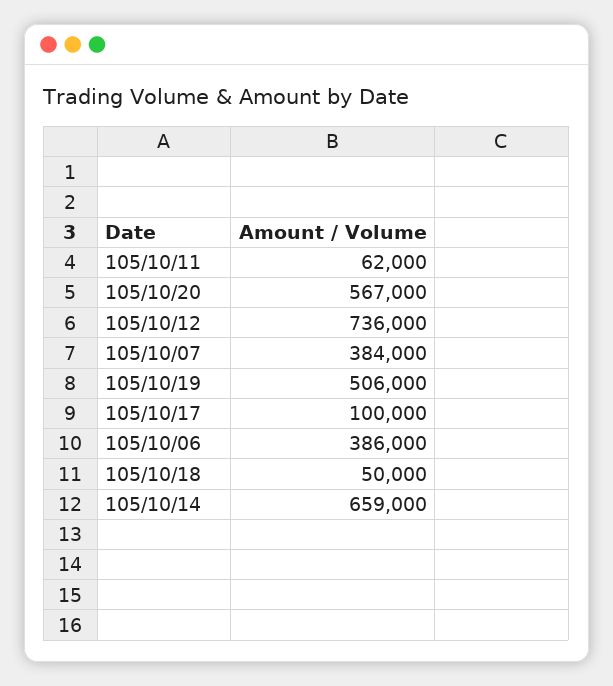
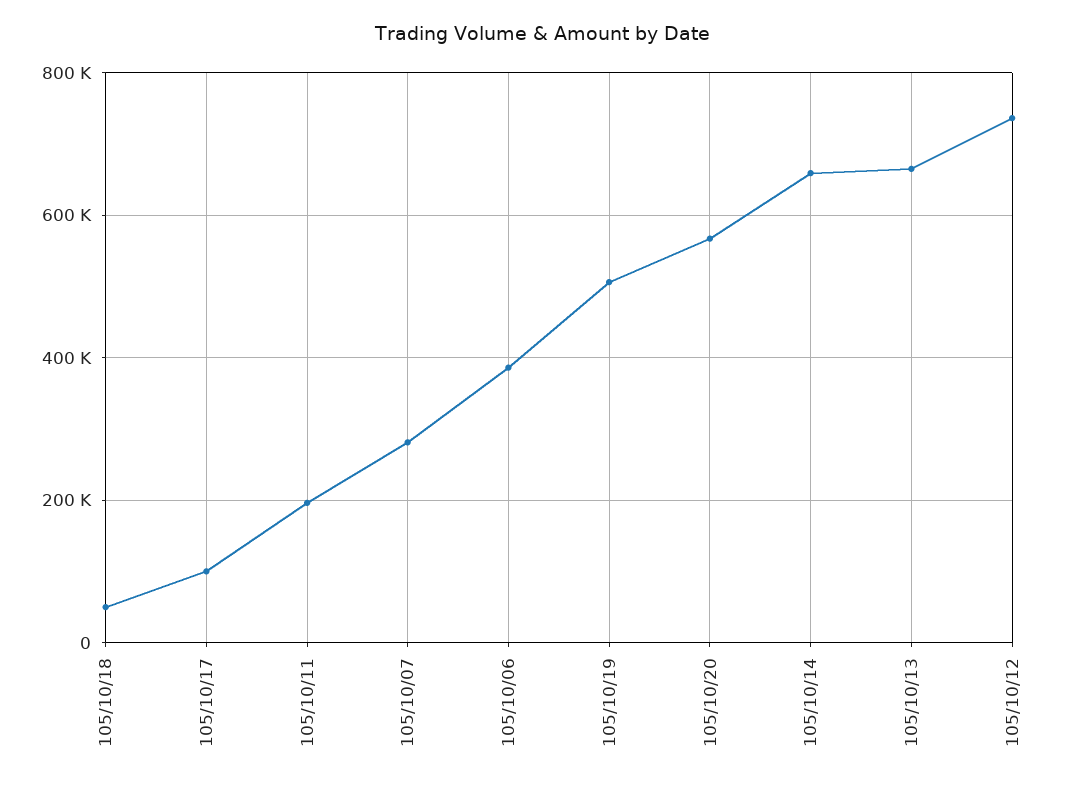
105/10/11: 62000 -> 200000
105/10/07: 384000 -> 280000
105/10/13: none -> 660000

